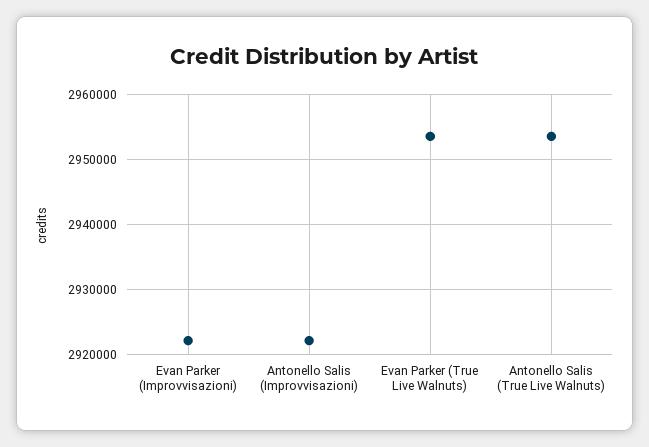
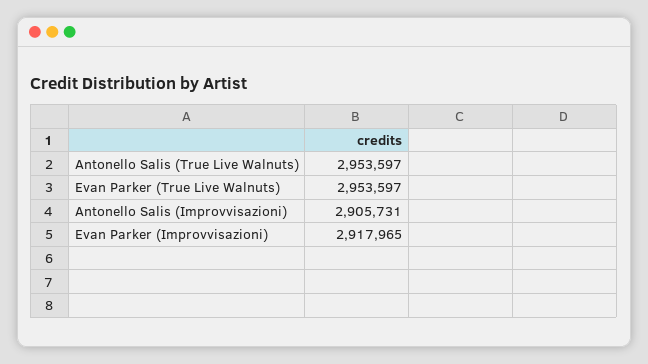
Evan Parker (Improvvisazioni): 2922000 -> 2917965
Antonello Salis (Improvvisazioni): 2922000 -> 2905731

